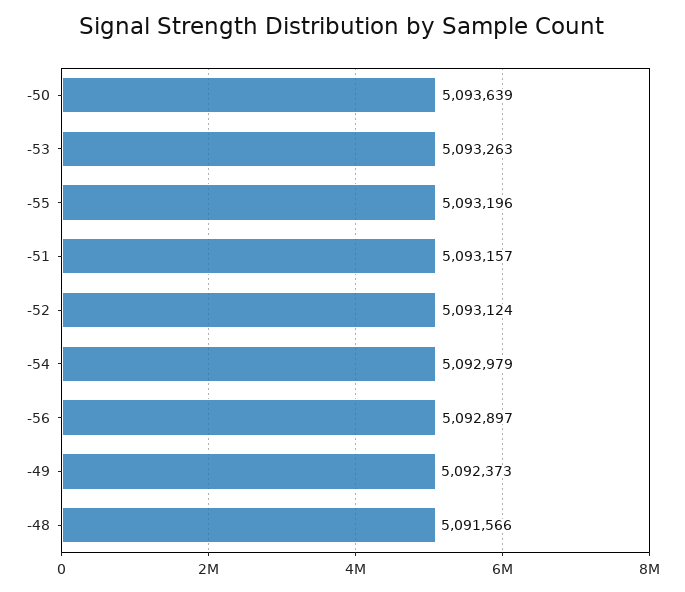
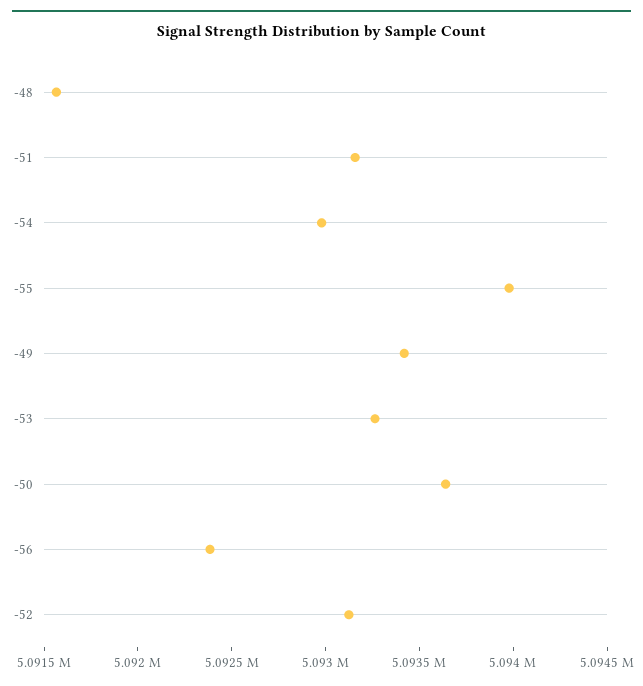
-55: 5093196 -> 5094000
-56: 5092897 -> 5092400
-49: 5092373 -> 5093400

